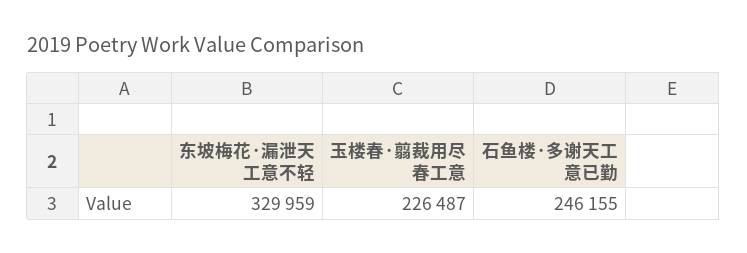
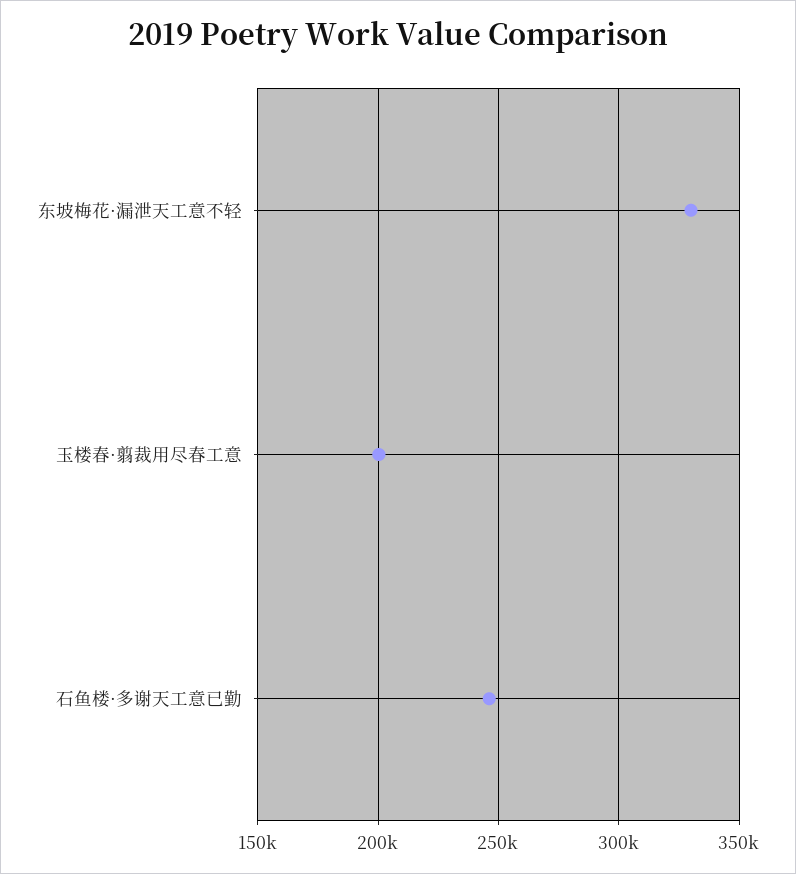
玉楼春·翦裁用尽春工意: 226487 -> 200000

